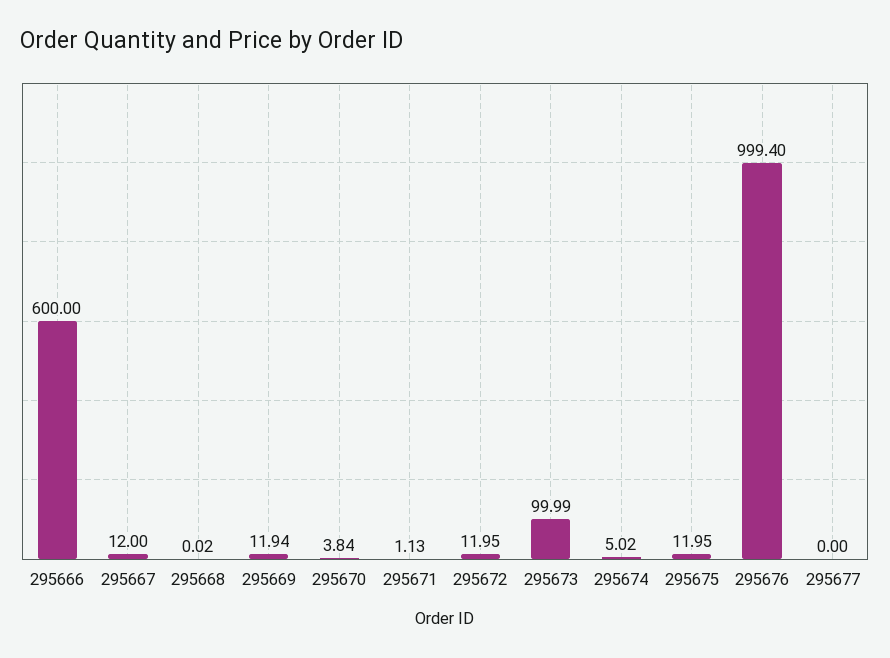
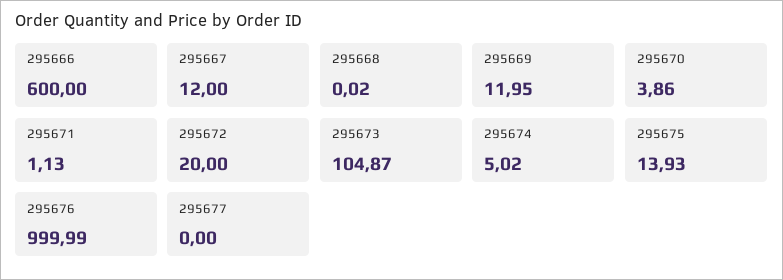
295669: 11.94 -> 11.95
295670: 3.84 -> 3.86
295672: 11.95 -> 20
295673: 99.99 -> 104.87
295675: 11.95 -> 13.93
295676: 999.4 -> 999.99

